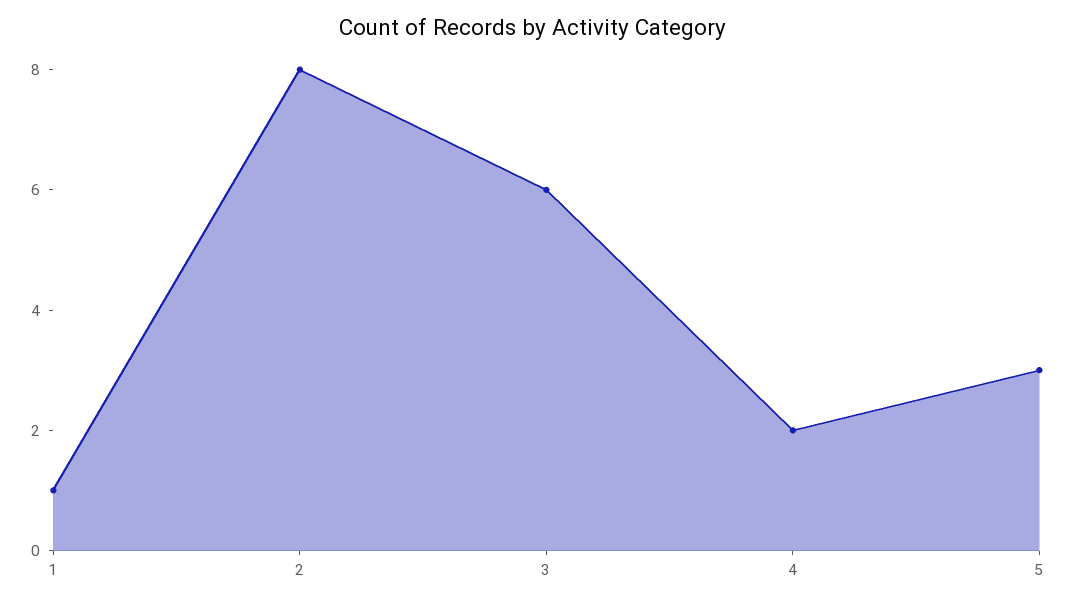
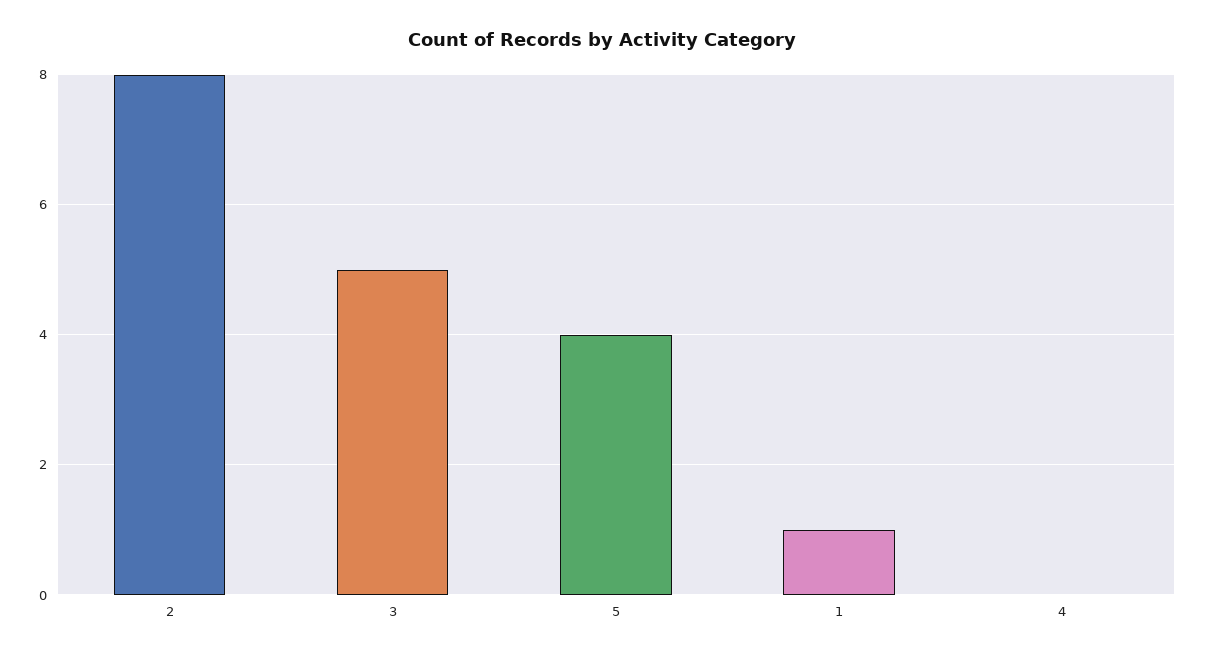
3: 6 -> 5
4: 2 -> 0
5: 3 -> 4

